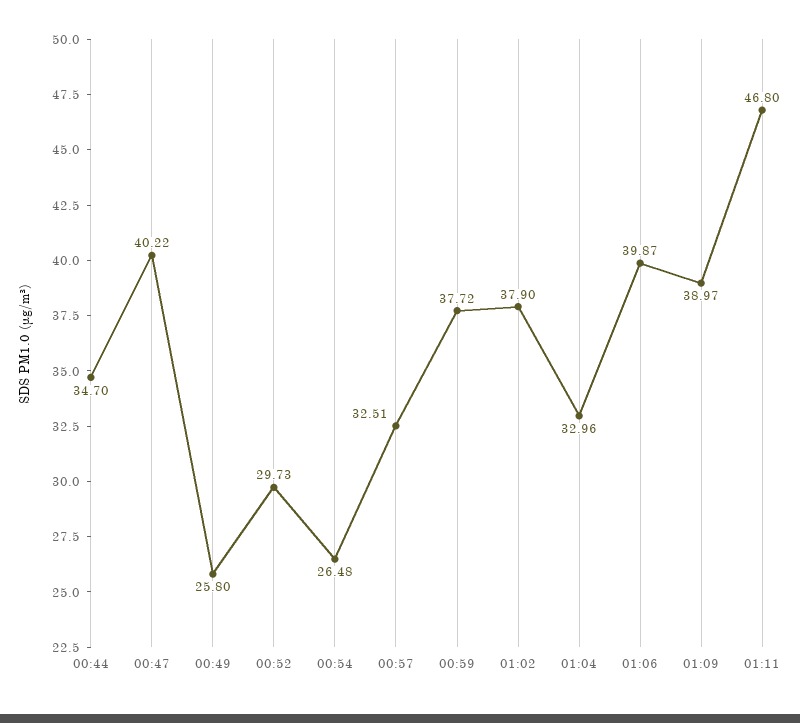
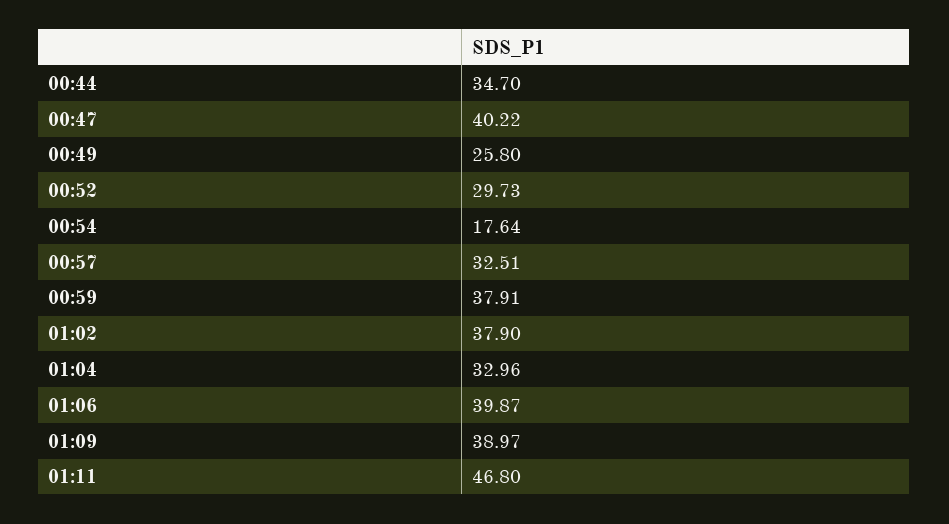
00:54: 26.48 -> 17.64
00:59: 37.72 -> 37.91

